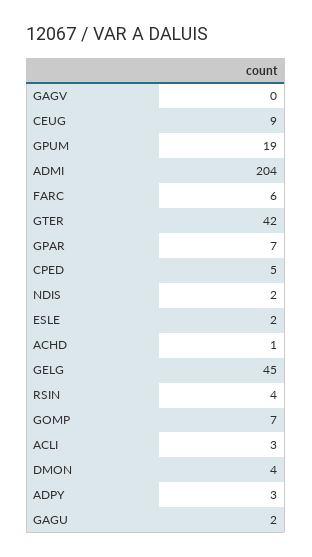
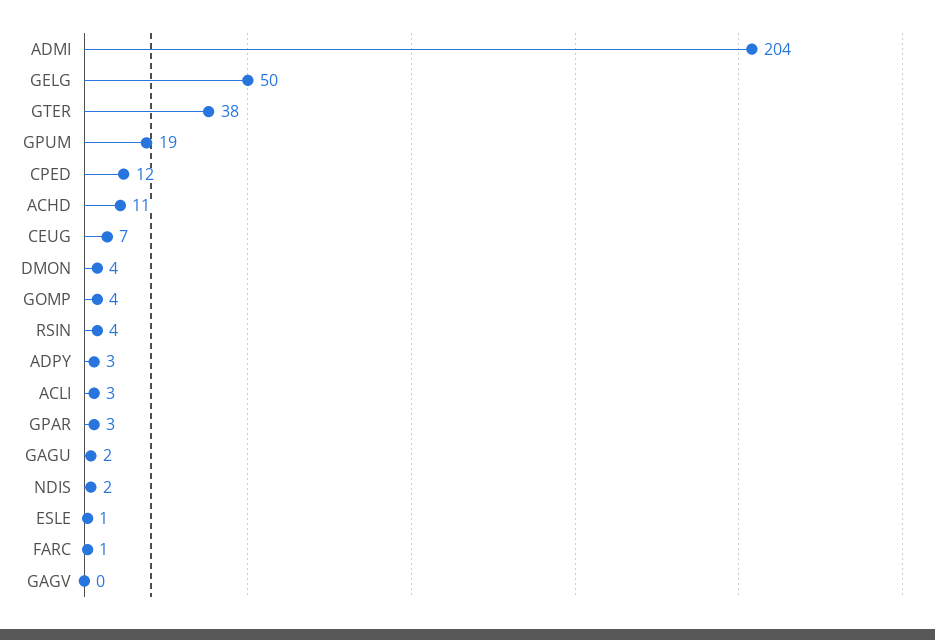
CEUG: 9 -> 7
FARC: 6 -> 1
GTER: 42 -> 38
GPAR: 7 -> 3
CPED: 5 -> 12
ESLE: 2 -> 1
ACHD: 1 -> 11
GELG: 45 -> 50
GOMP: 7 -> 4

